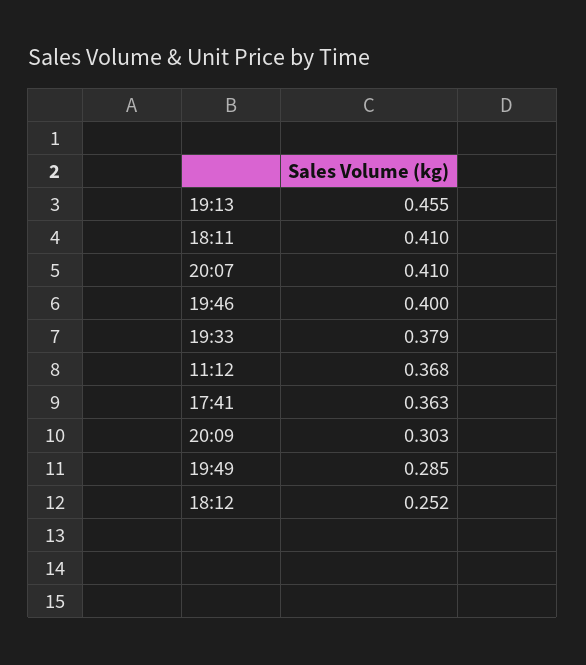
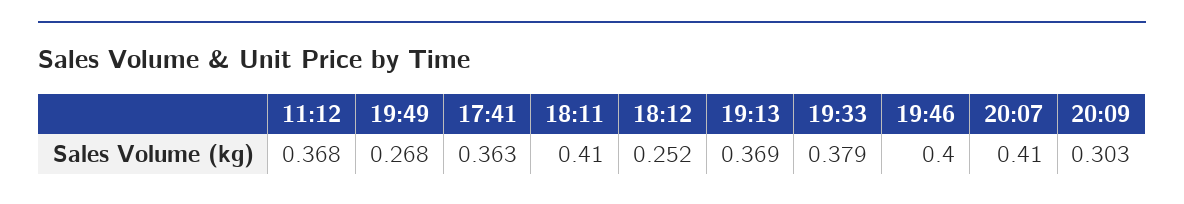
19:13: 0.455 -> 0.369
19:49: 0.285 -> 0.268

